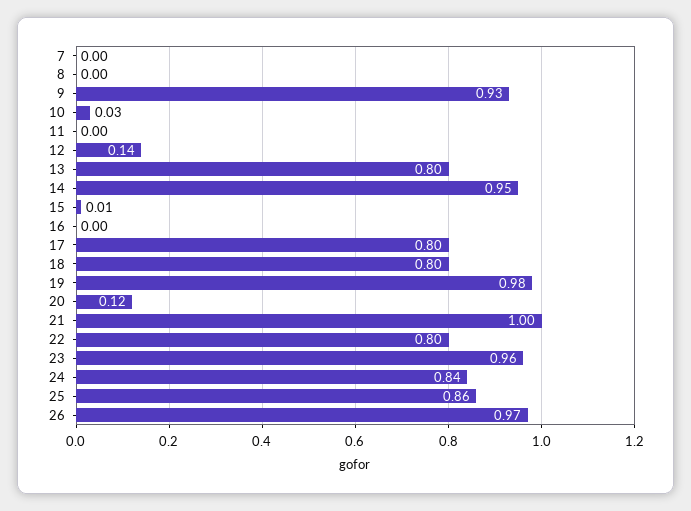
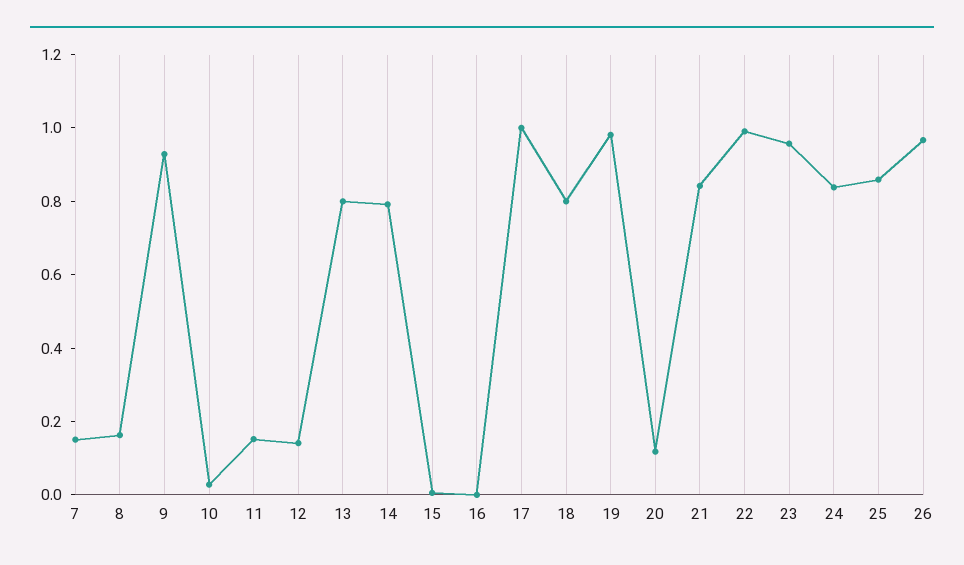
7: 0 -> 0.15
8: 0 -> 0.15
11: 0 -> 0.15
14: 0.95 -> 0.8
17: 0.8 -> 1
21: 1 -> 0.85
22: 0.8 -> 1

